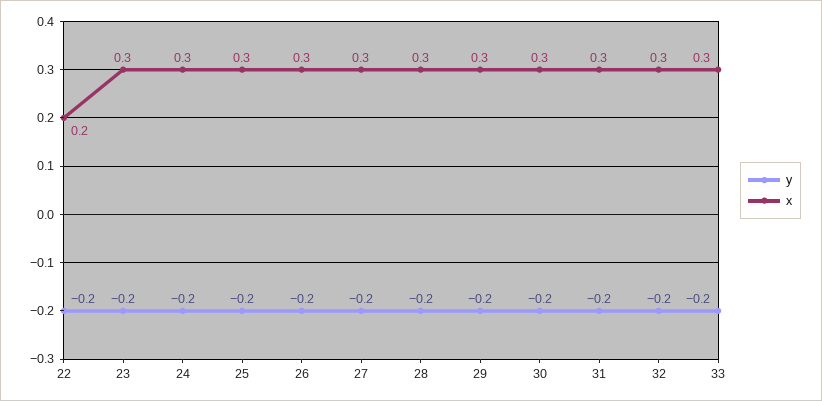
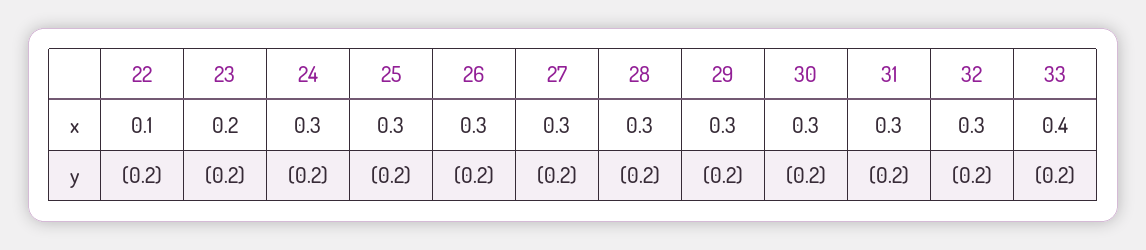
x, 22: 0.2 -> 0.1
x, 23: 0.3 -> 0.2
x, 33: 0.3 -> 0.4

